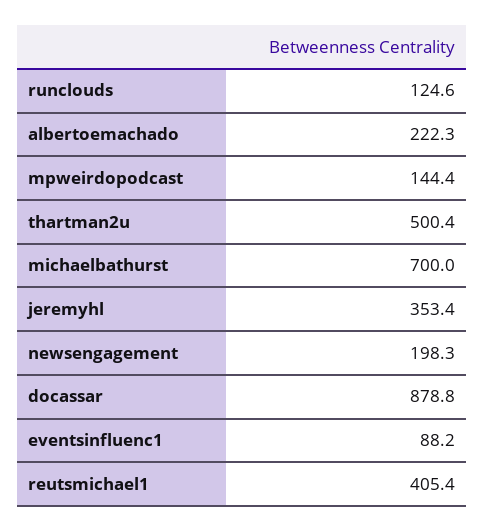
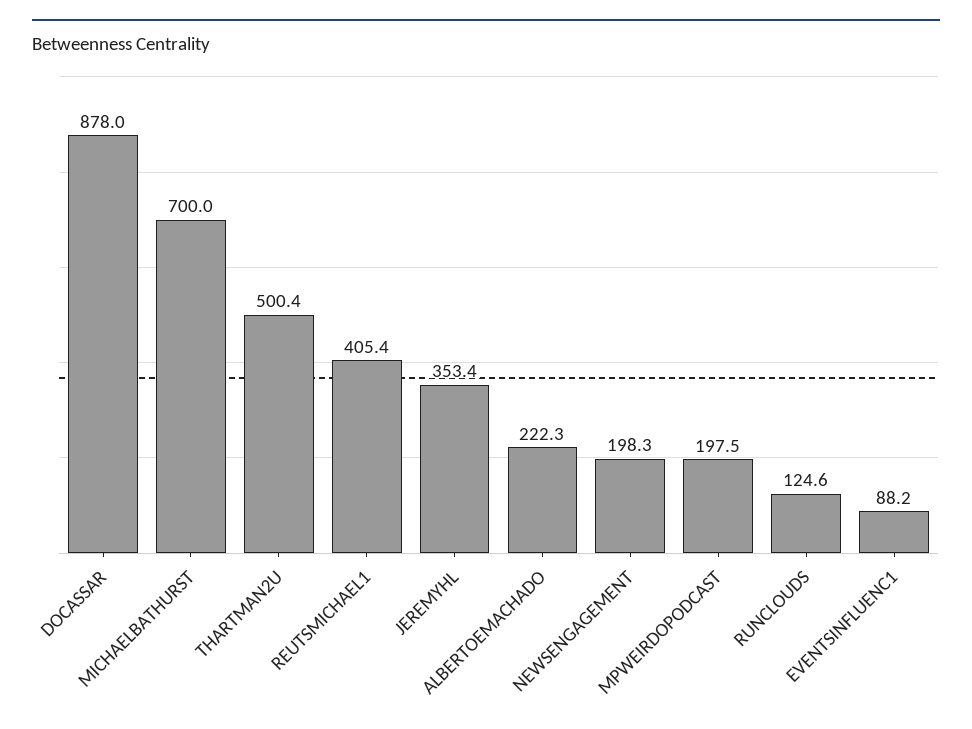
mpweirdopodcast: 144.4 -> 197.5
docassar: 878.8 -> 878

